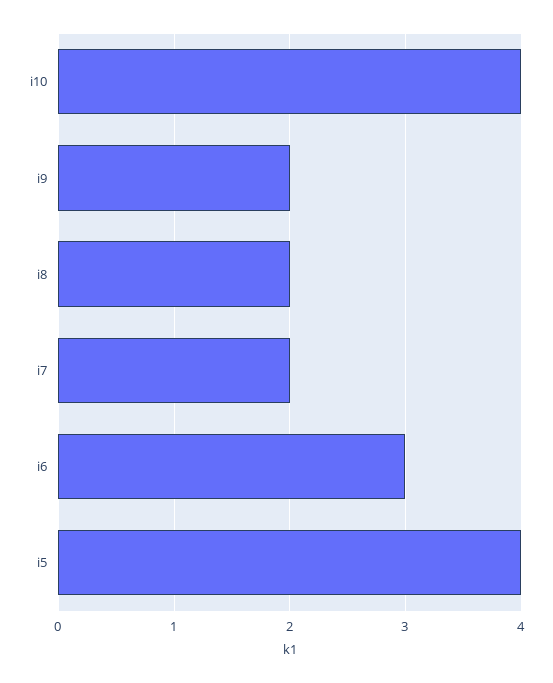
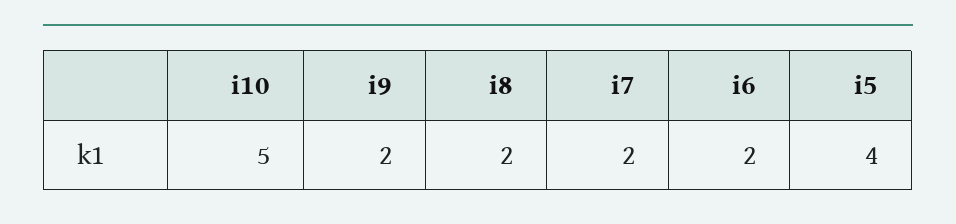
i10: 4 -> 5
i6: 3 -> 2

